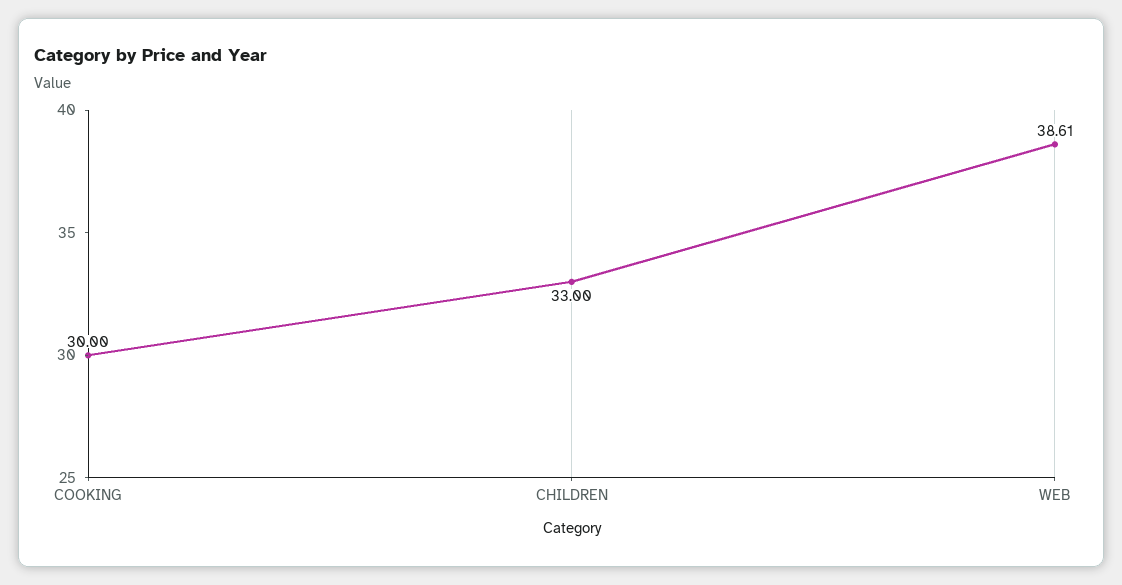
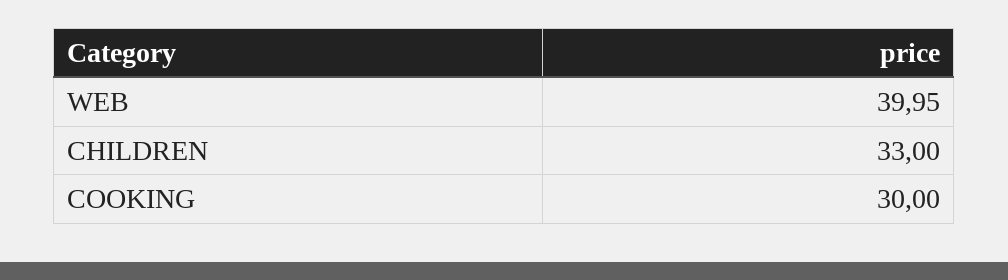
WEB: 38.61 -> 39.95

